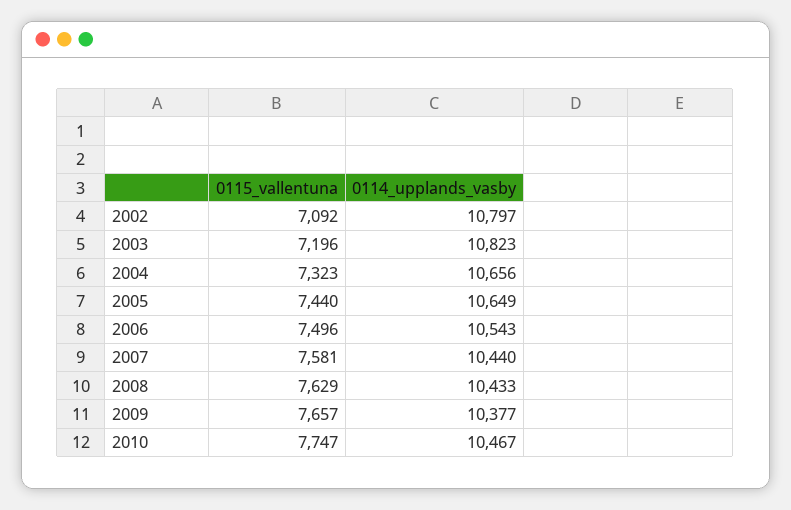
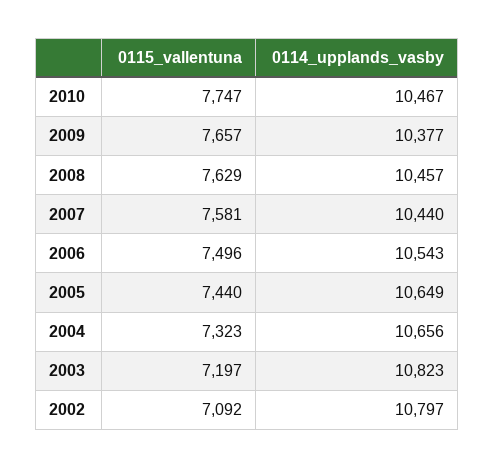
0115_vallentuna, 2003: 7196 -> 7197
0114_upplands_vasby, 2008: 10433 -> 10457

